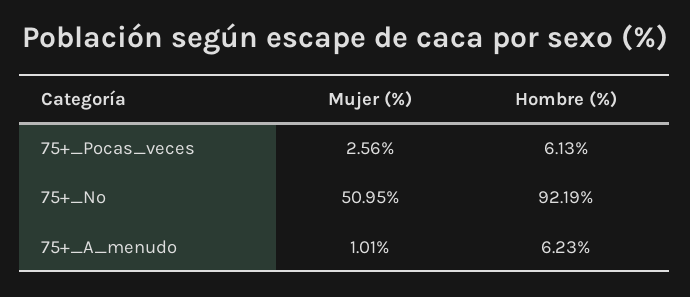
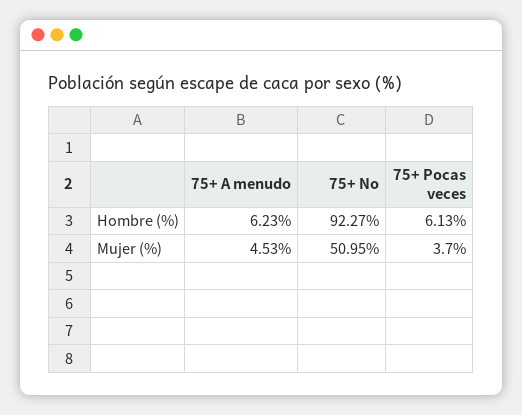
Mujer (%), 75+_Pocas_veces: 2.56 -> 3.7
Hombre (%), 75+_No: 92.19 -> 92.27
Mujer (%), 75+_A_menudo: 1.01 -> 4.53

